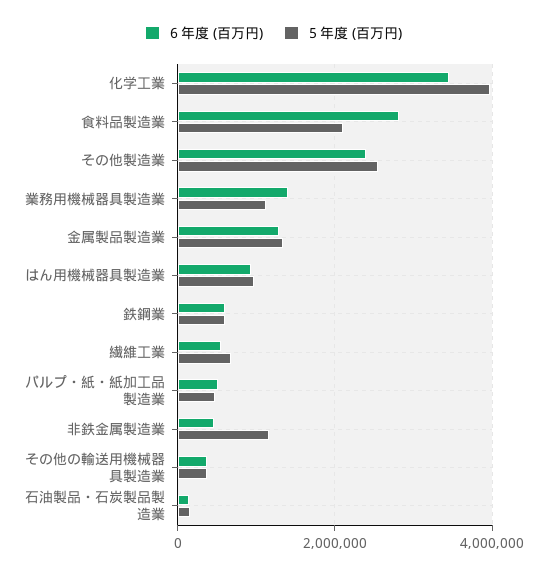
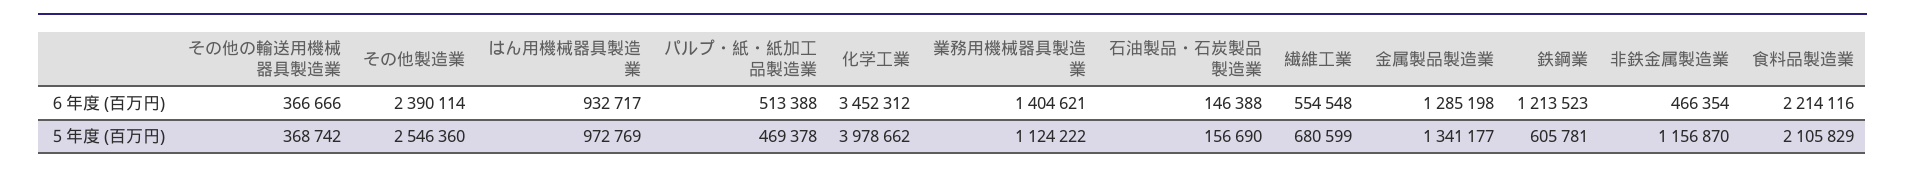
６年度 (百万円), 食料品製造業: 2800000 -> 2214116
６年度 (百万円), 鉄鋼業: 600000 -> 1213523

